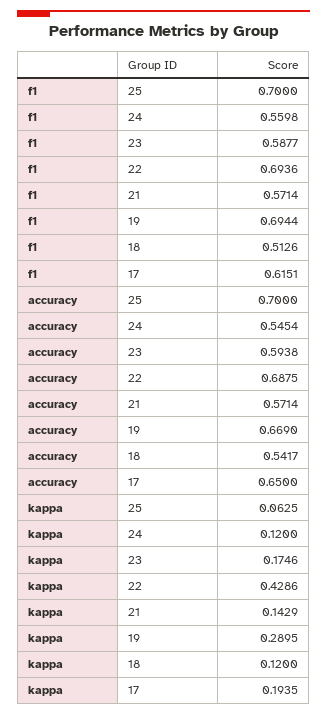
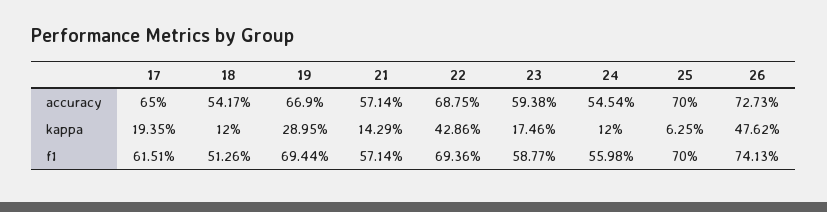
accuracy, 26: none -> 0.7273
kappa, 26: none -> 0.4762
f1, 26: none -> 0.7413

